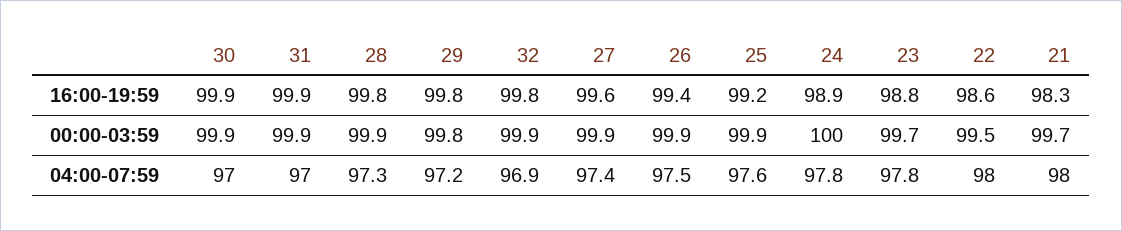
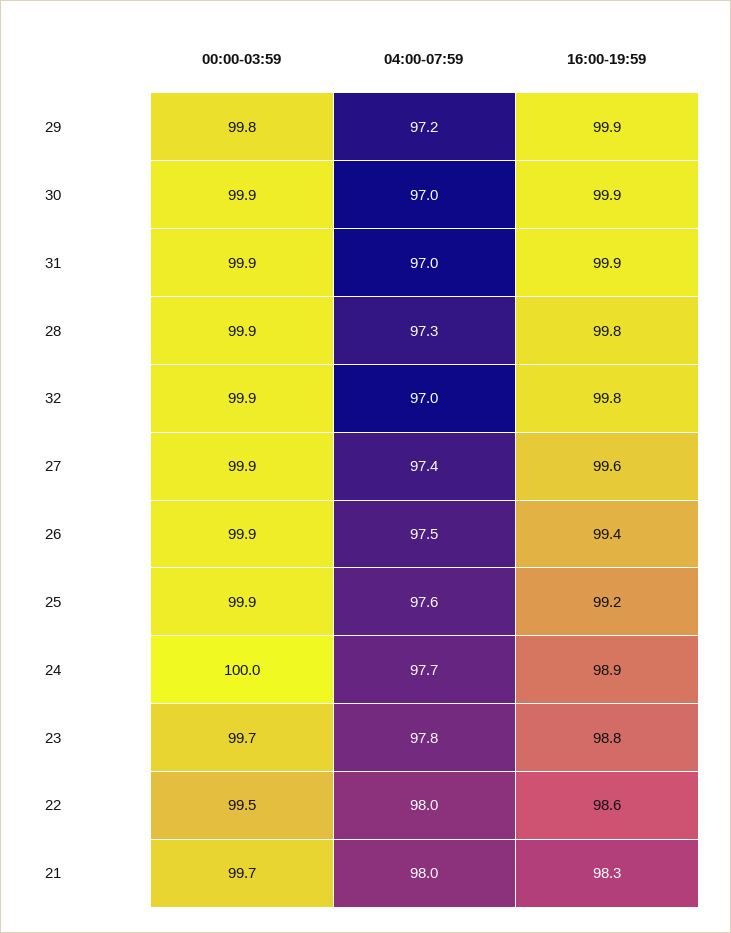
29, 16:00-19:59: 99.8 -> 99.9
32, 04:00-07:59: 96.9 -> 97
24, 04:00-07:59: 97.8 -> 97.7

